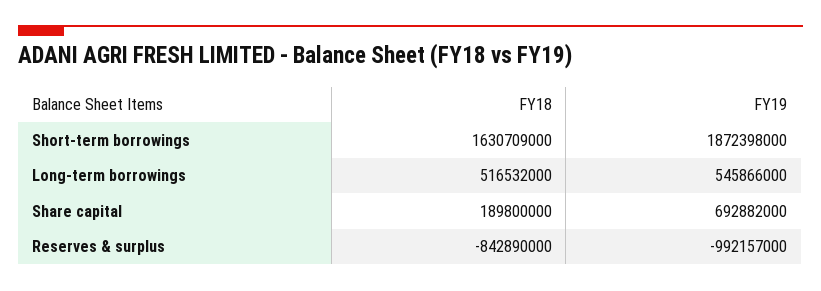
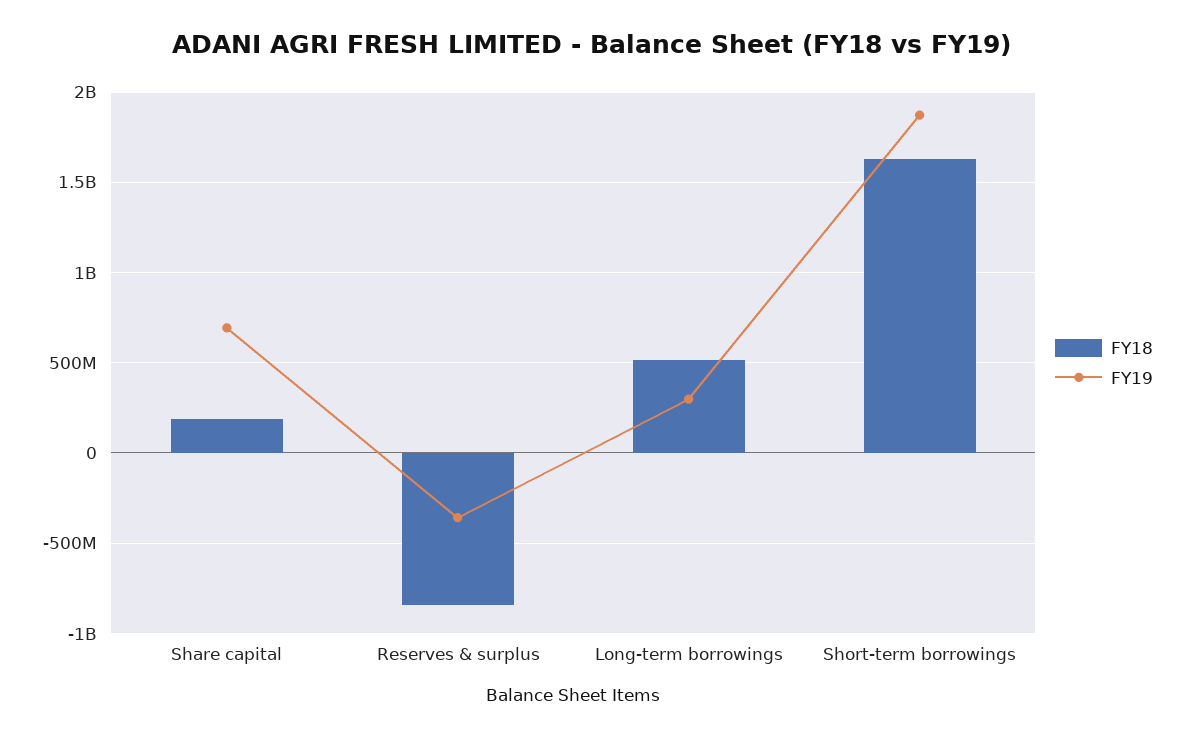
FY19, Long-term borrowings: 545866000 -> 300000000
FY19, Reserves & surplus: -992157000 -> -350000000

